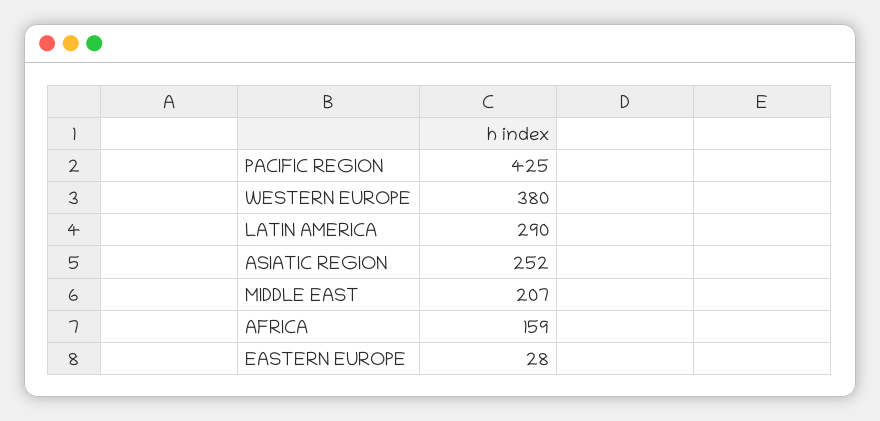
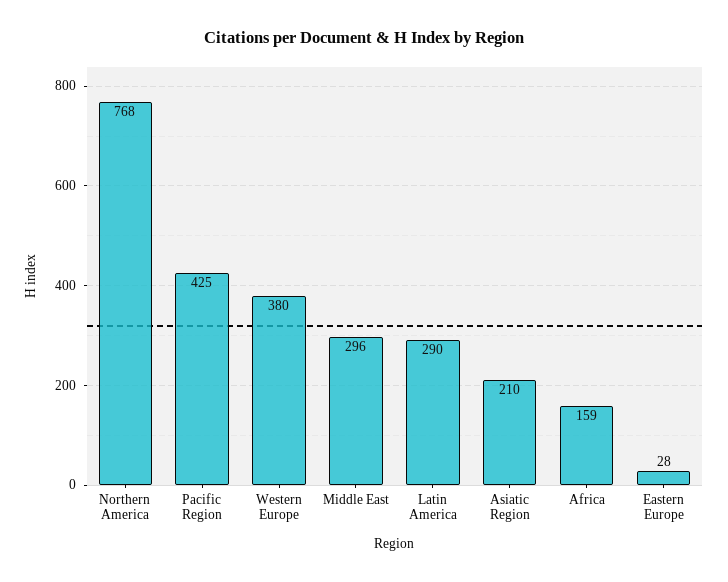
ASIATIC REGION: 252 -> 210
MIDDLE EAST: 207 -> 296
Northern America: none -> 768

